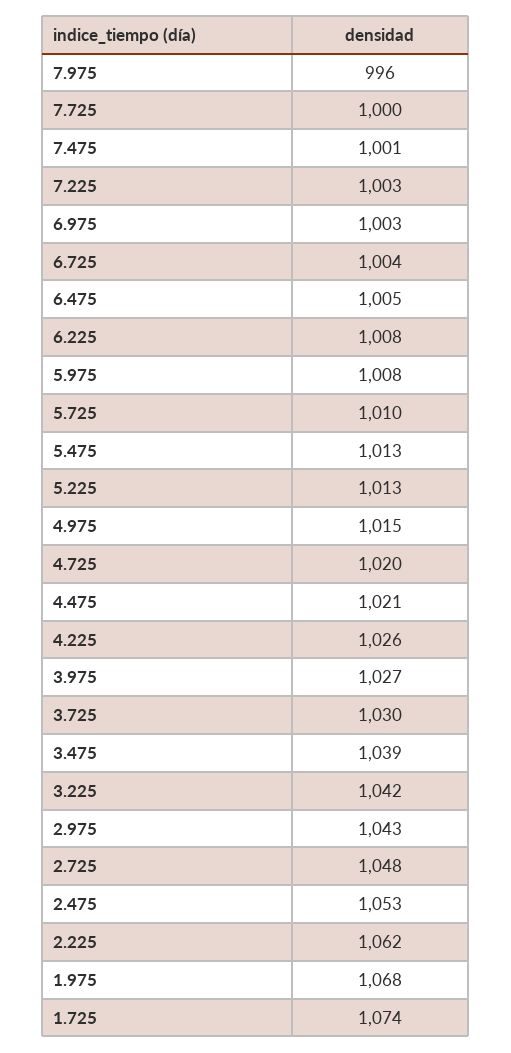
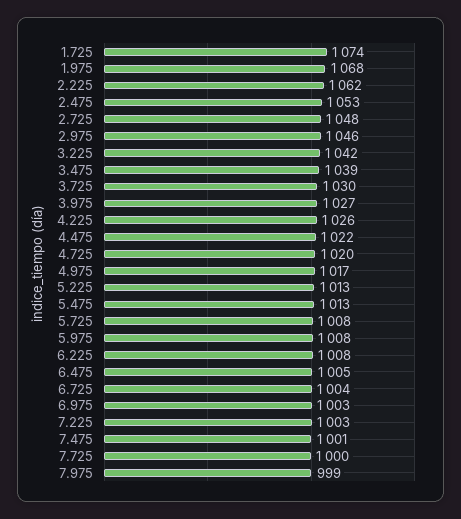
7.975: 996 -> 999
5.725: 1010 -> 1008
4.975: 1015 -> 1017
4.475: 1021 -> 1022
2.975: 1043 -> 1046

